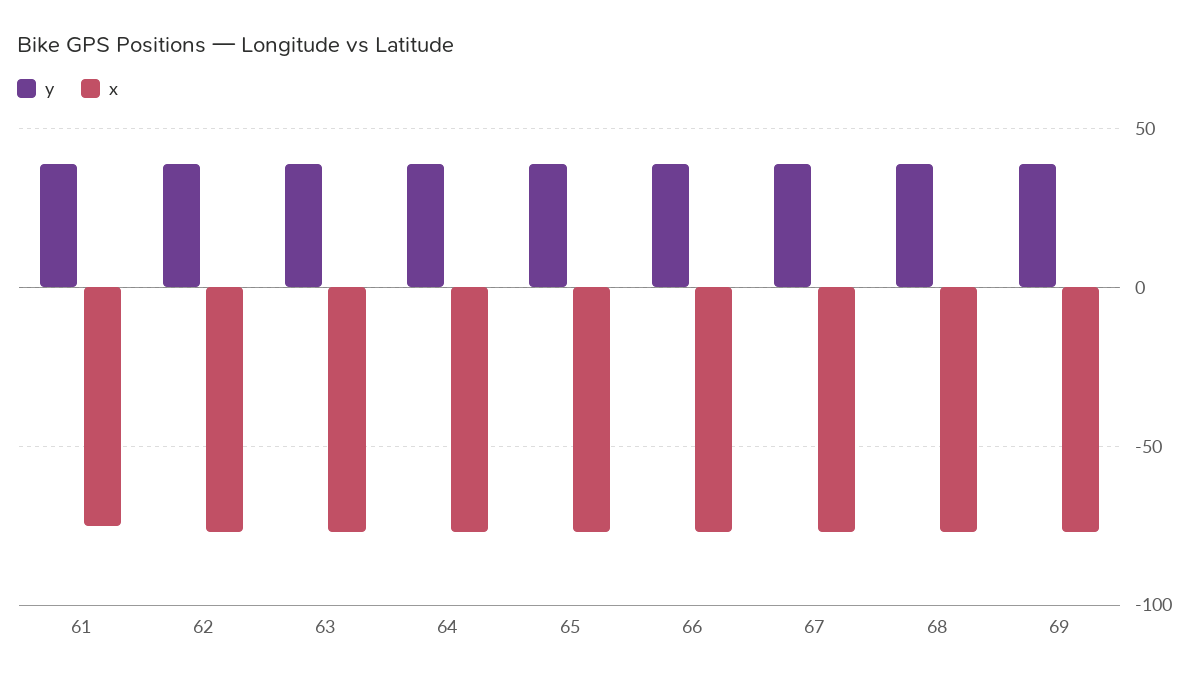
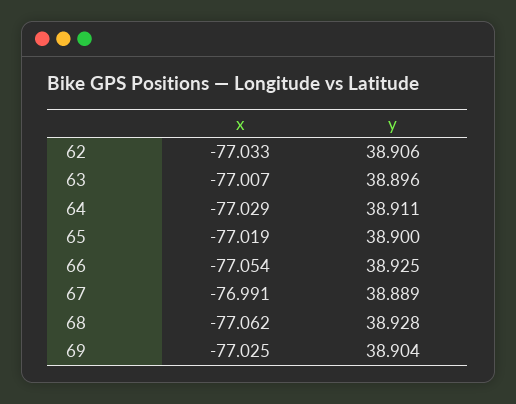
y, 61: 40 -> none
x, 61: -75 -> none

